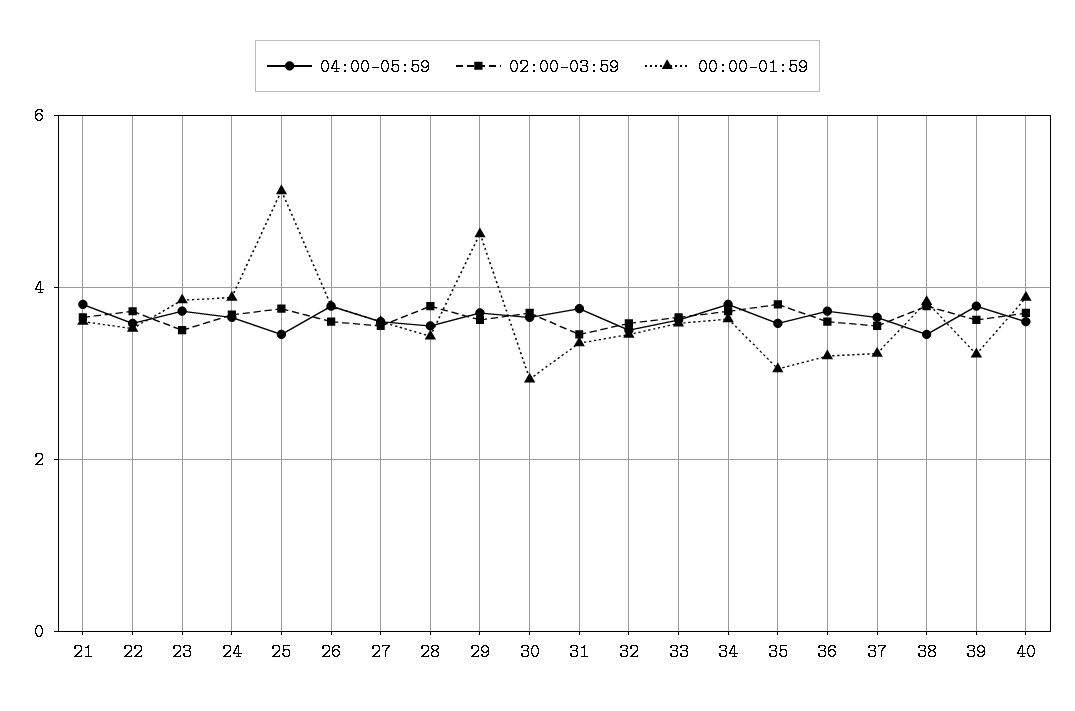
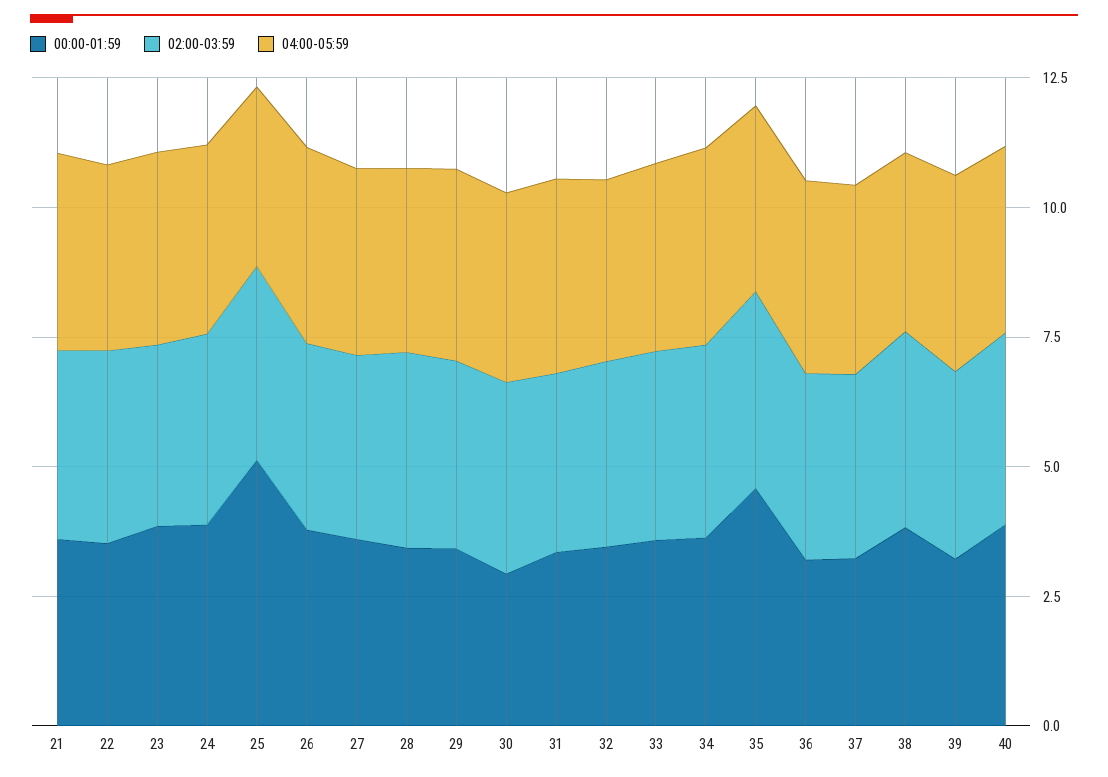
00:00-01:59, 29: 4.6 -> 3.5
00:00-01:59, 35: 3 -> 4.5

